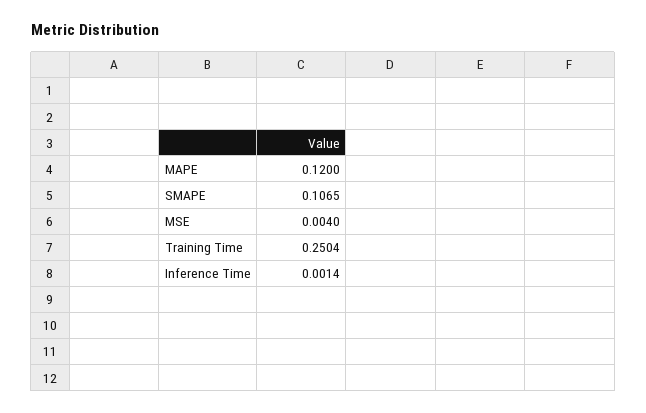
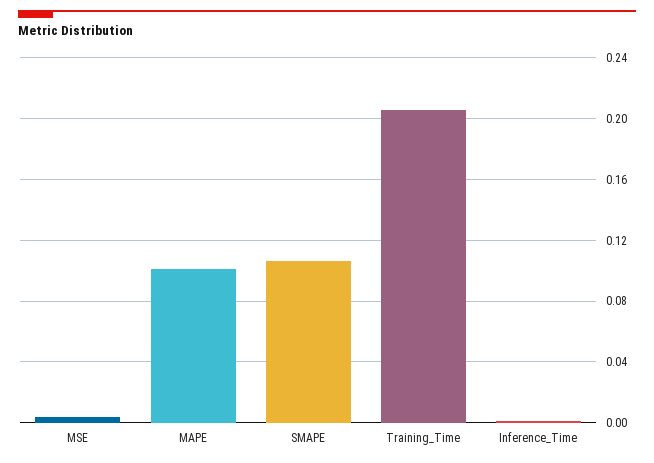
MAPE: 0.12 -> 0.1
Training Time: 0.2504 -> 0.205

